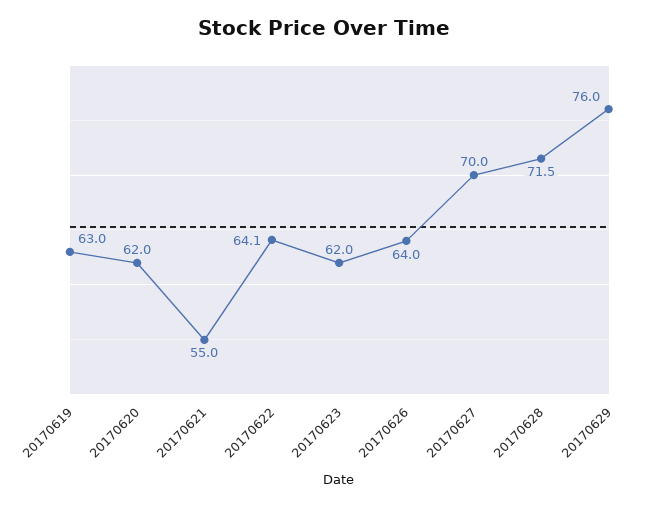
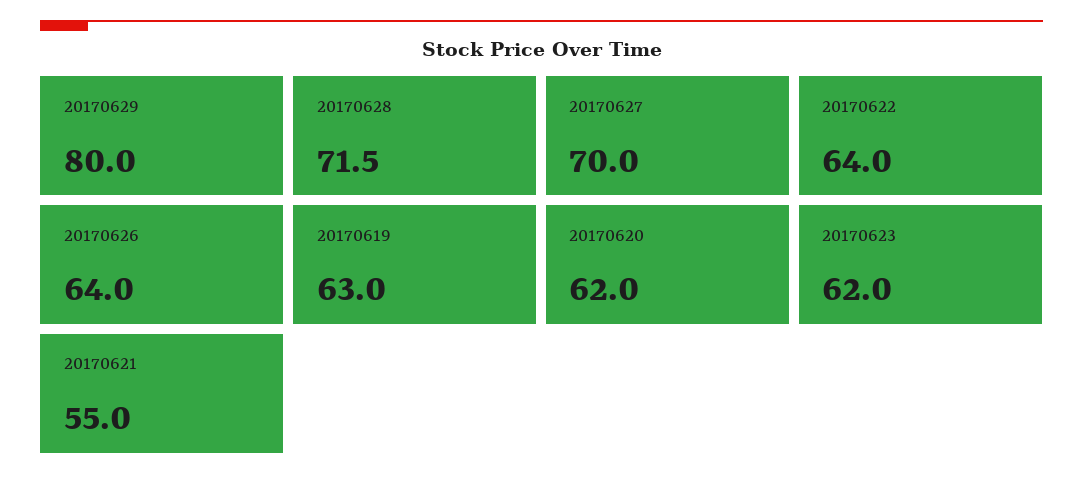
20170622: 64.1 -> 64
20170629: 76 -> 80

